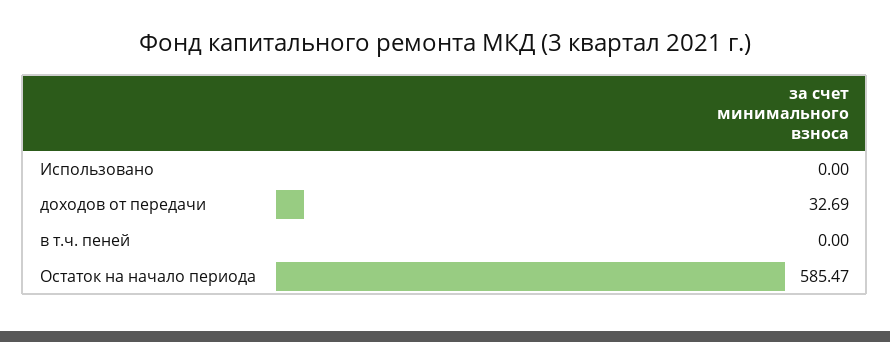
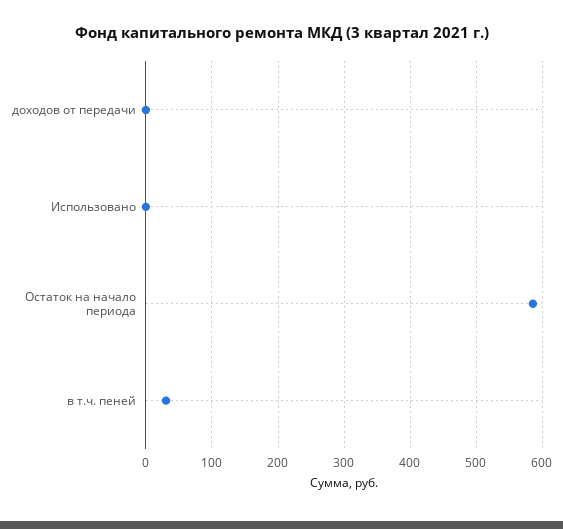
доходов от передачи: 32.69 -> 0
в т.ч. пеней: 0 -> 30

